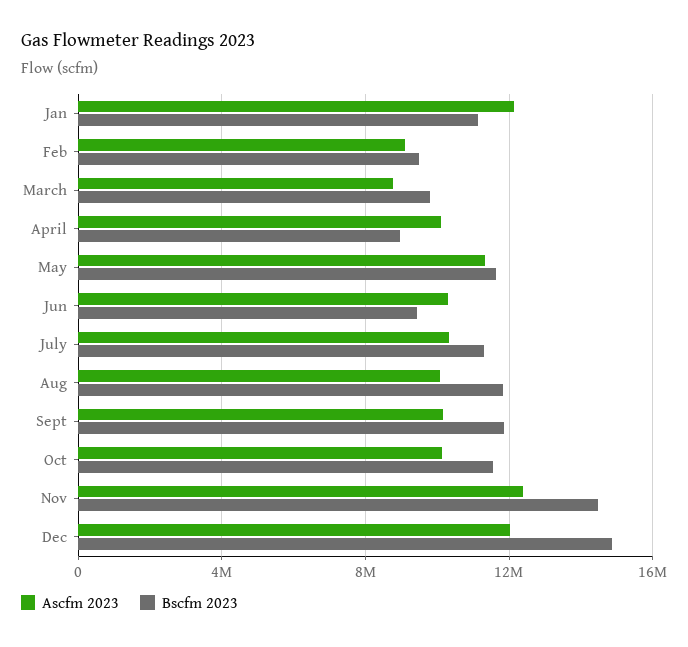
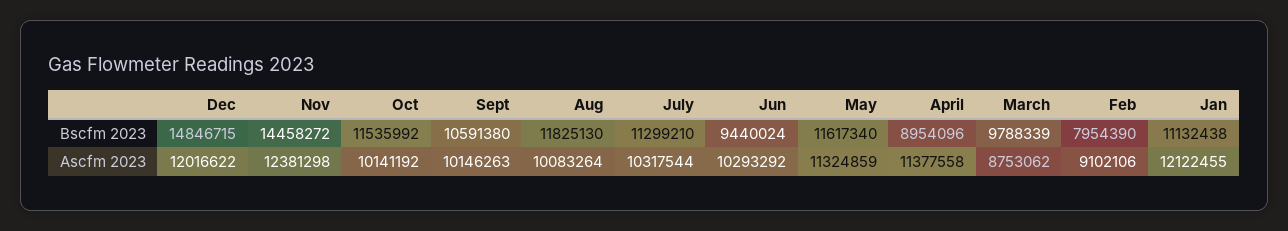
Bscfm 2023, Feb: 9500000 -> 7954390
Ascfm 2023, April: 10000000 -> 11377558
Bscfm 2023, Sept: 12000000 -> 10591380

